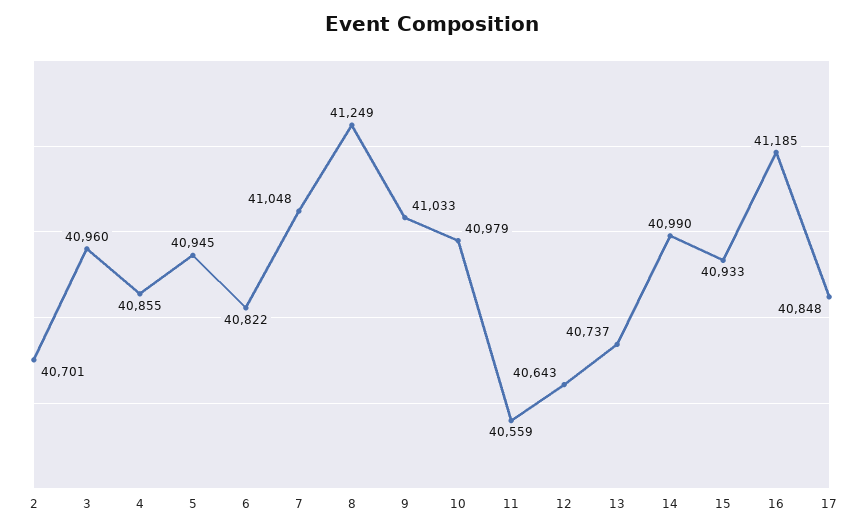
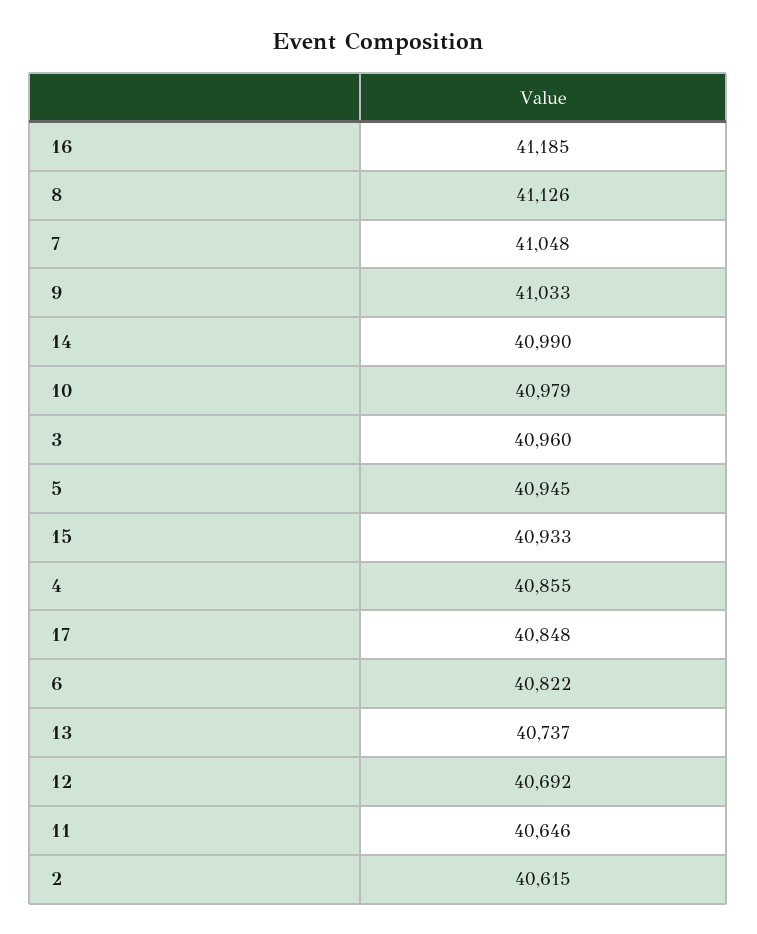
2: 40701 -> 40615
8: 41249 -> 41126
11: 40559 -> 40646
12: 40643 -> 40692

